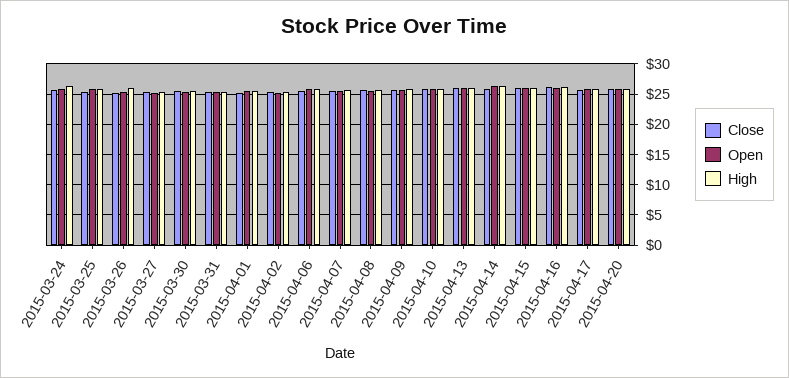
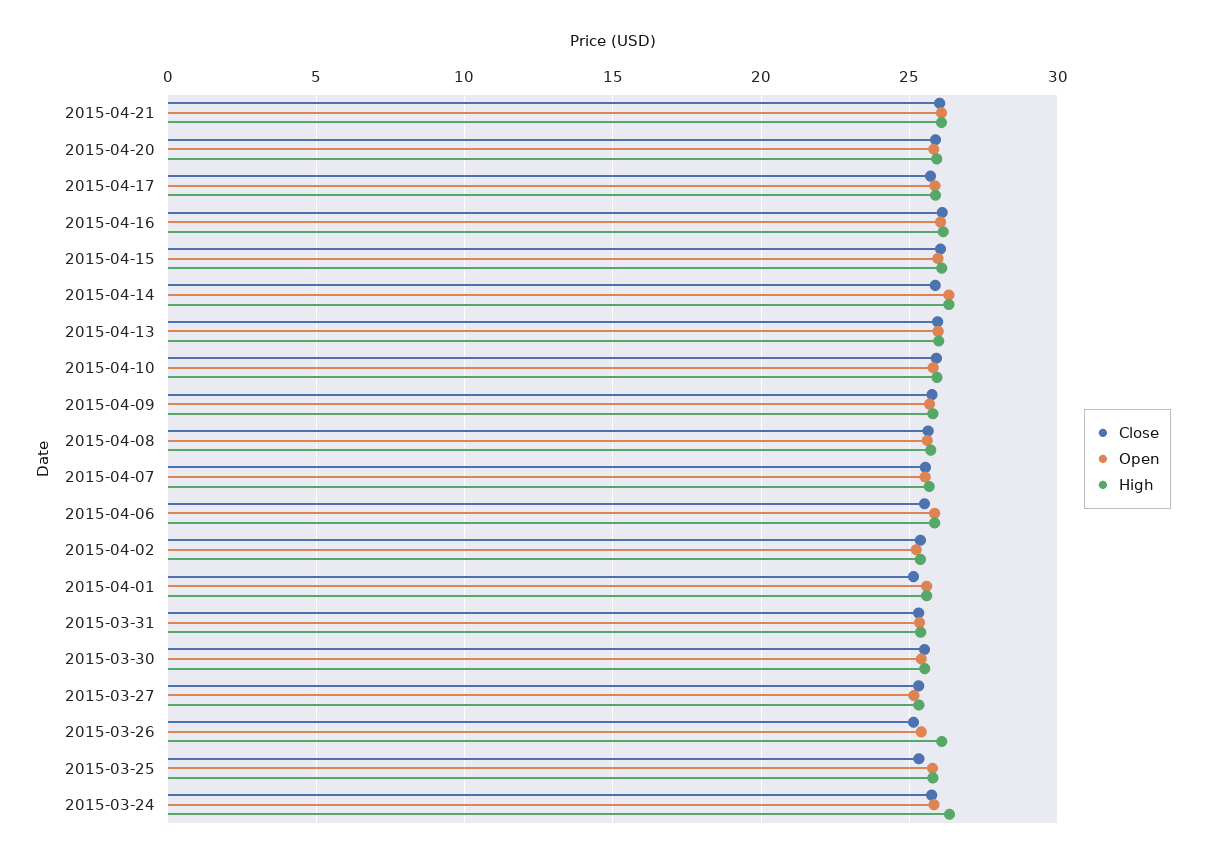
Close, 2015-04-21: none -> 26
Open, 2015-04-21: none -> 26
High, 2015-04-21: none -> 26

